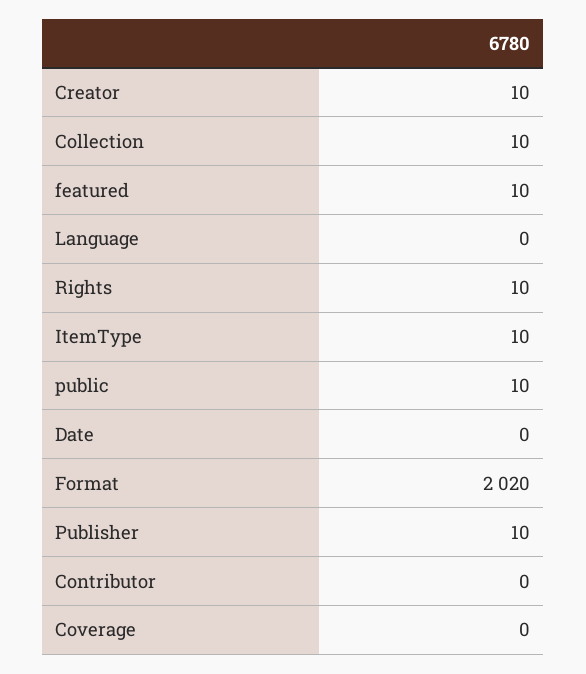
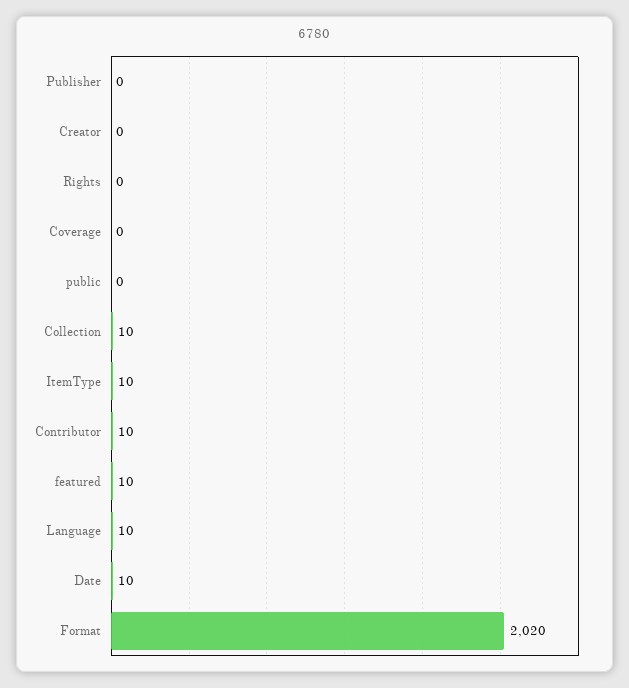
Creator: 10 -> 0
Language: 0 -> 10
Rights: 10 -> 0
public: 10 -> 0
Date: 0 -> 10
Publisher: 10 -> 0
Contributor: 0 -> 10

